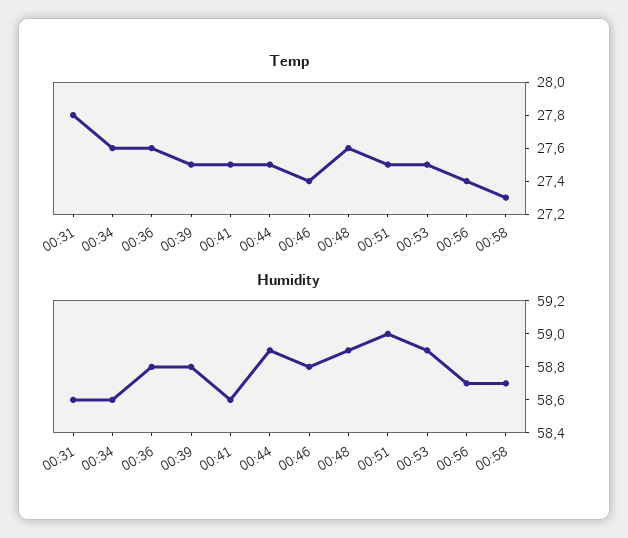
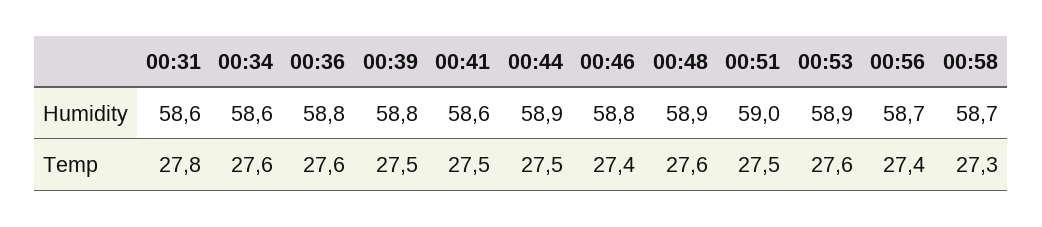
Temp, 00:53: 27.5 -> 27.6

